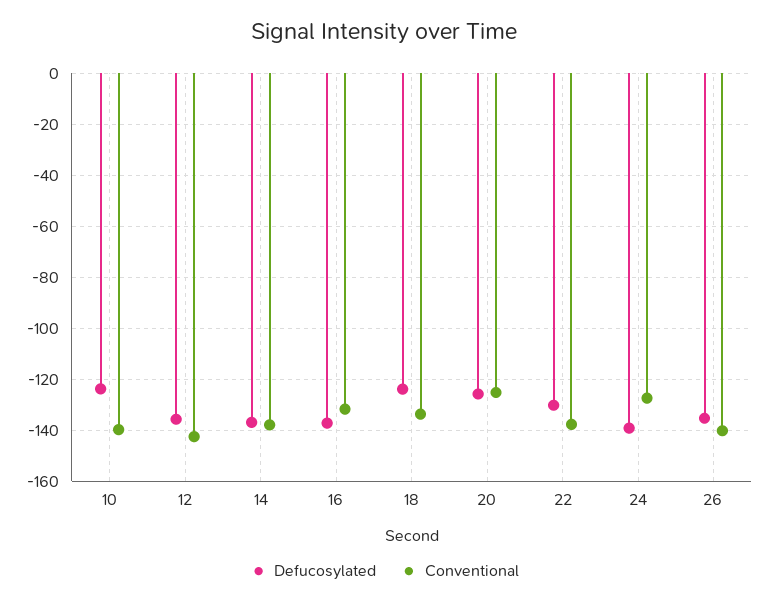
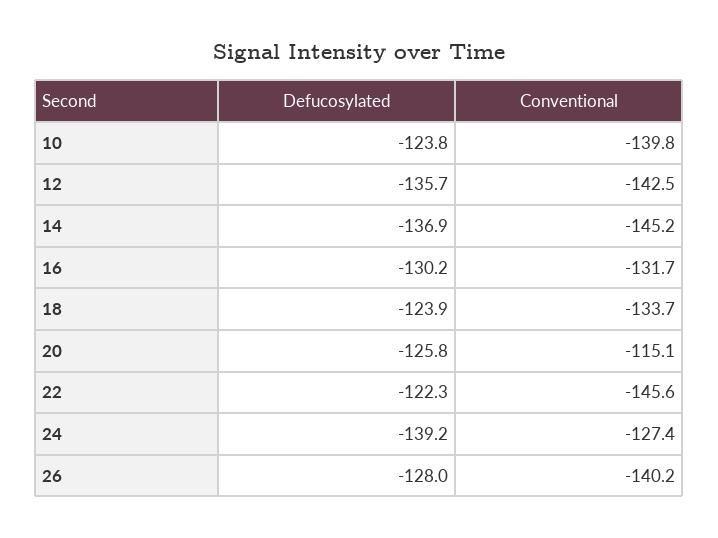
Conventional, 14: -137.5 -> -145.2
Defucosylated, 16: -137.5 -> -130.2
Conventional, 20: -125 -> -115.1
Defucosylated, 22: -130 -> -122.3
Conventional, 22: -137.5 -> -145.6
Defucosylated, 26: -135 -> -128

